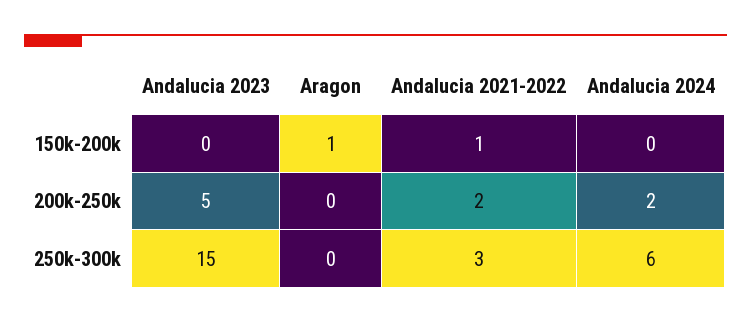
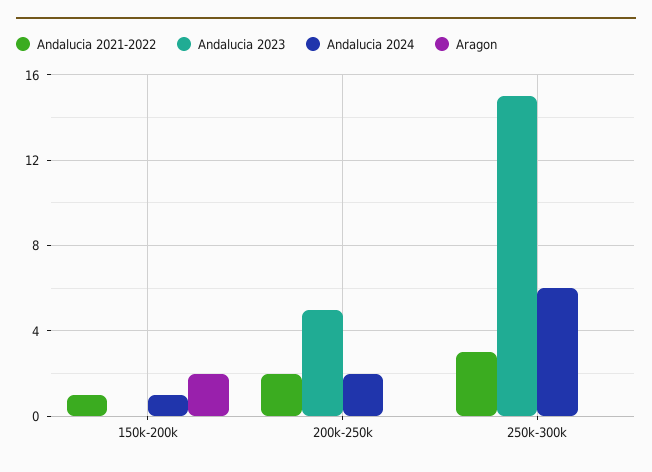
Aragon, 150k-200k: 1 -> 2
Andalucia 2024, 150k-200k: 0 -> 1

